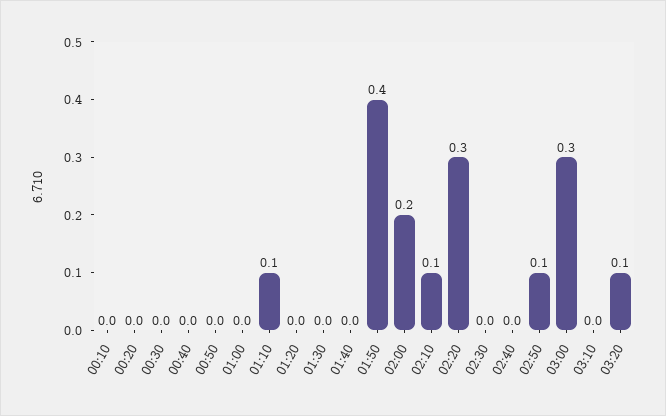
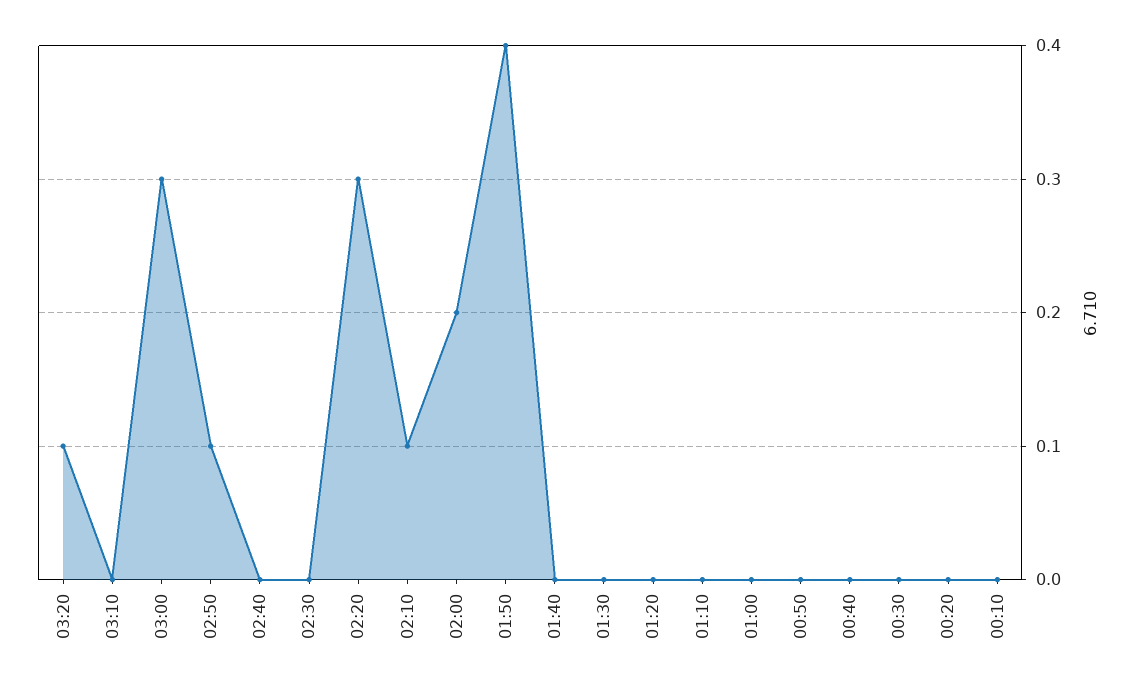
01:10: 0.1 -> 0

